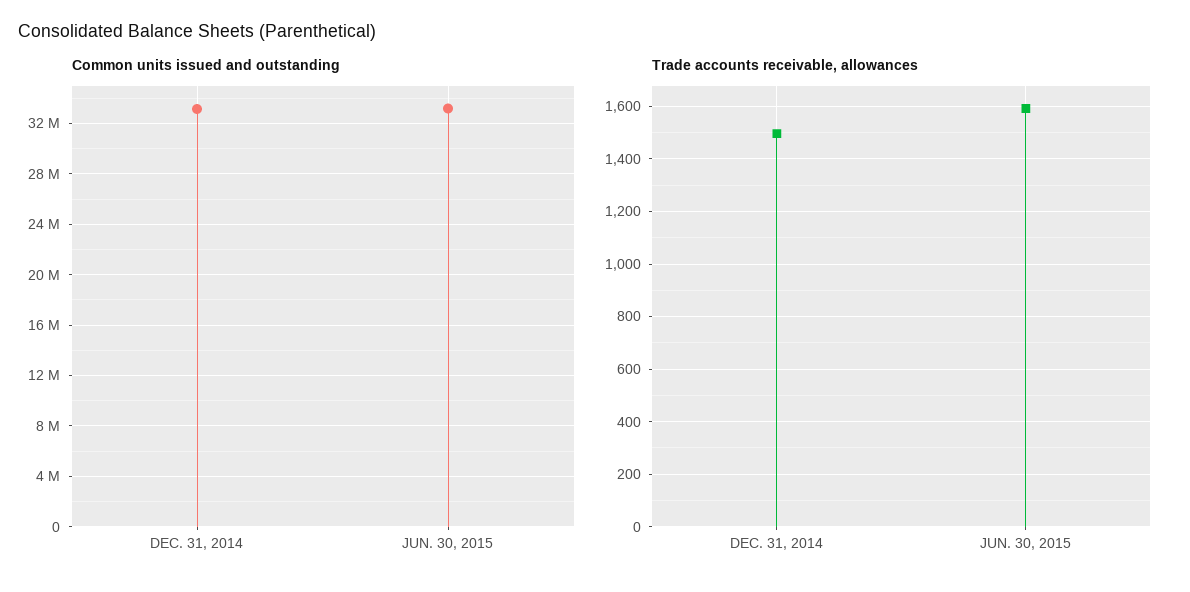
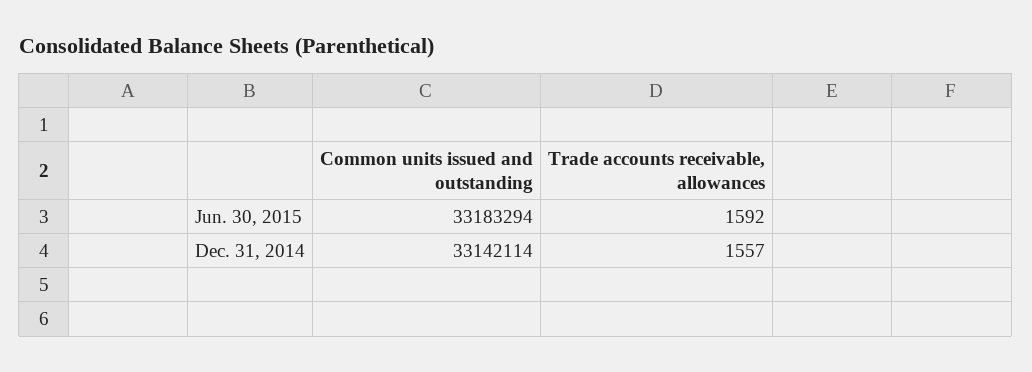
Trade accounts receivable, allowances, DEC. 31, 2014: 1500 -> 1557

